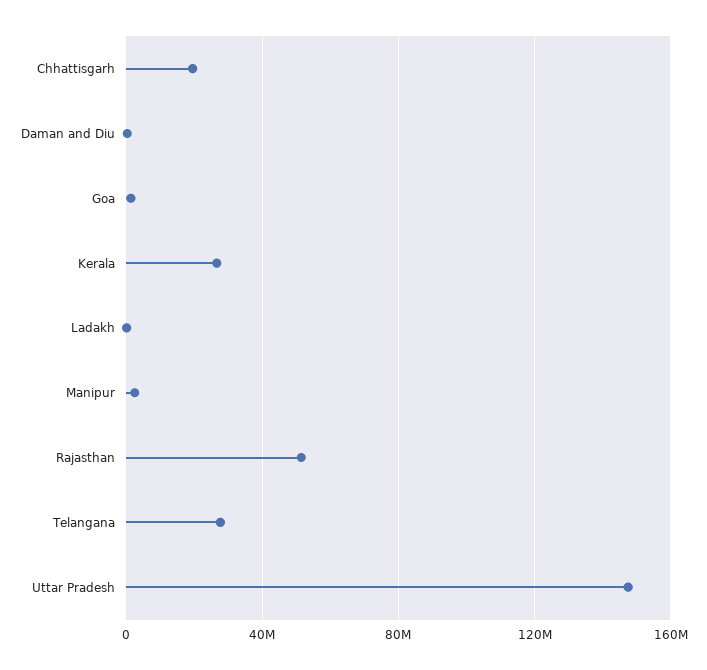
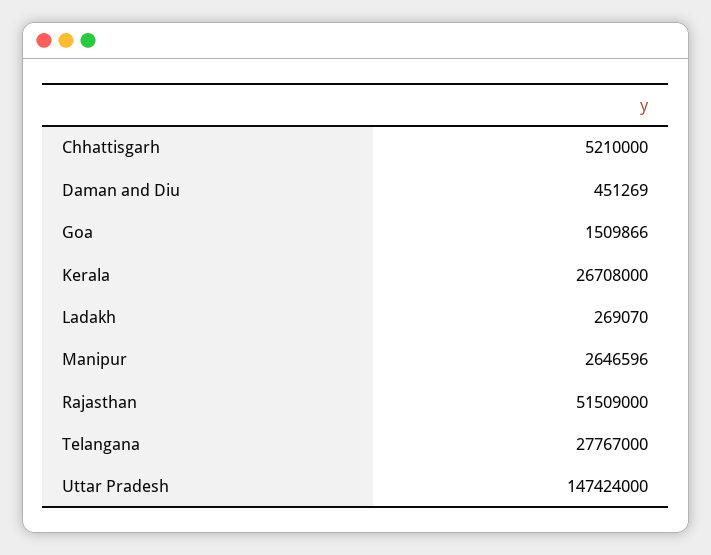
Chhattisgarh: 20000000 -> 5210000

